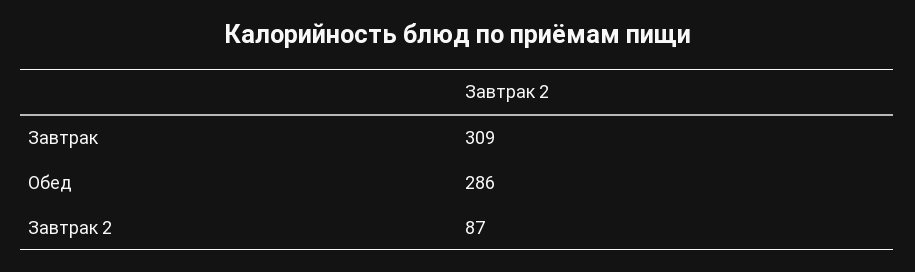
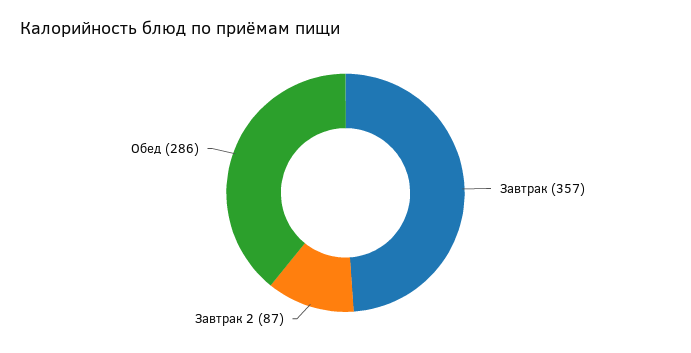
Завтрак: 309 -> 357

